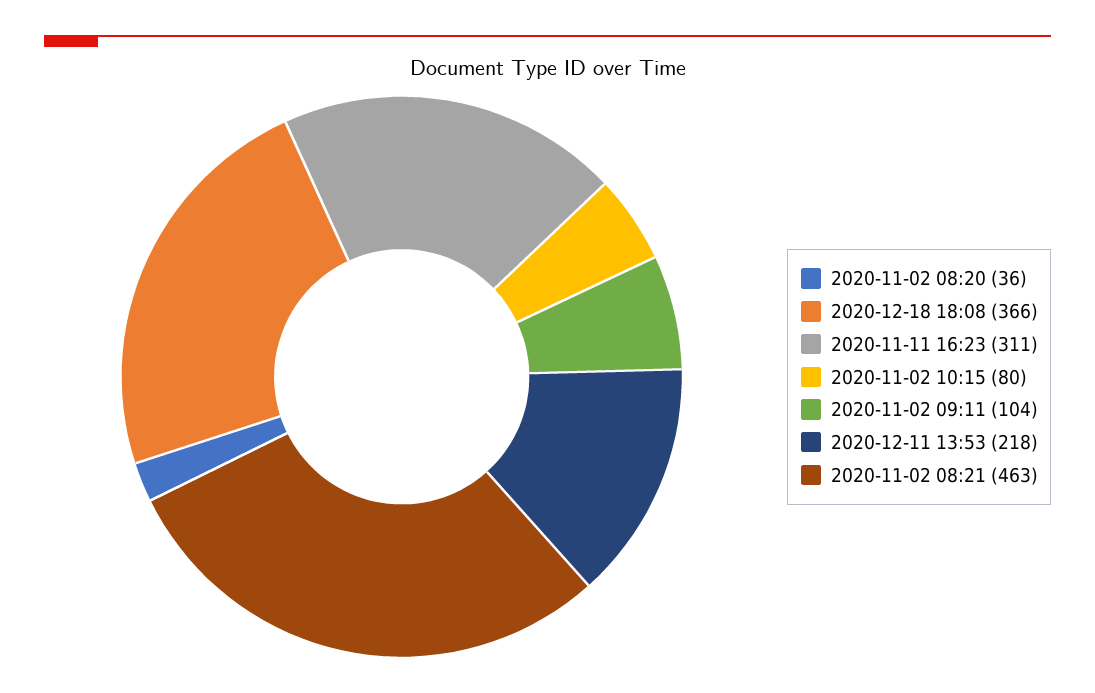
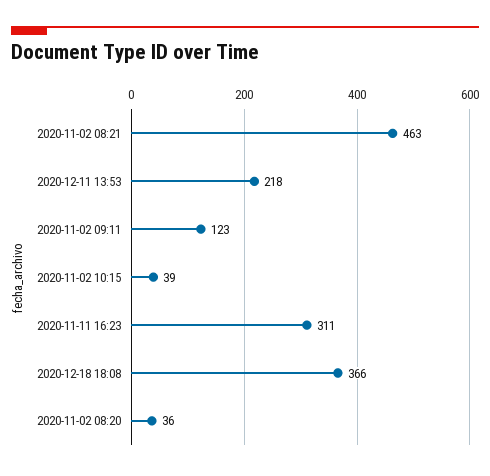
2020-11-02 10:15: 80 -> 39
2020-11-02 09:11: 104 -> 123

